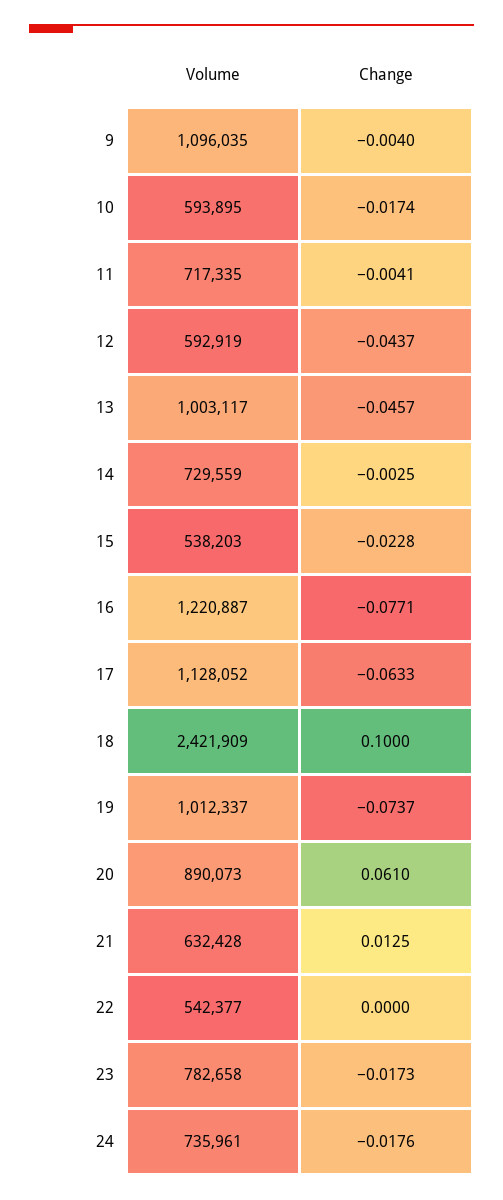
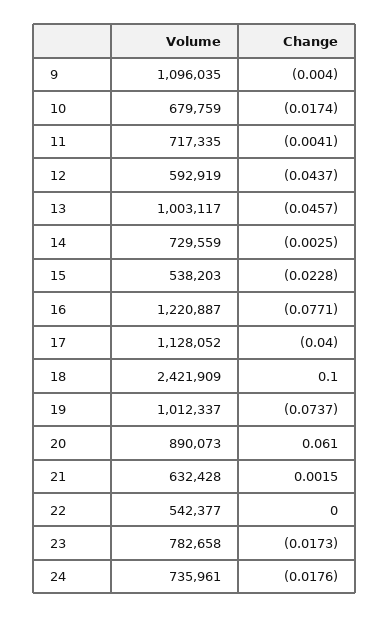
Volume, 10: 593895 -> 679759
Change, 17: -0.0633 -> -0.04
Change, 21: 0.0125 -> 0.0015

